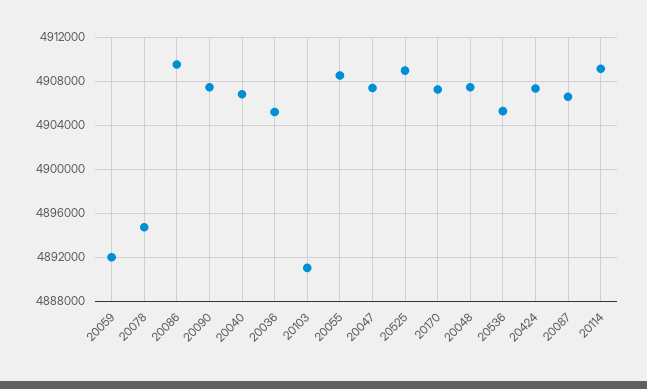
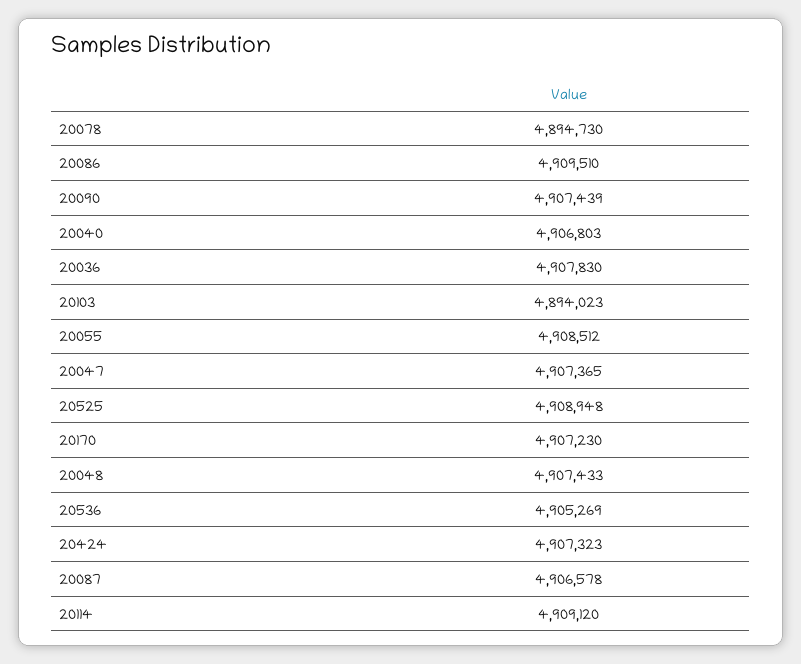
20059: 4892000 -> none
20036: 4905000 -> 4907830
20103: 4891000 -> 4894023

